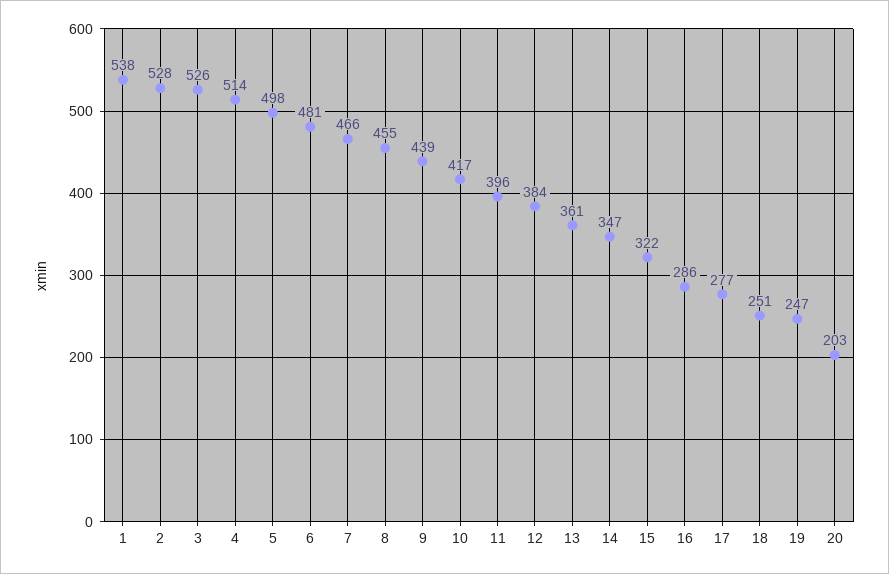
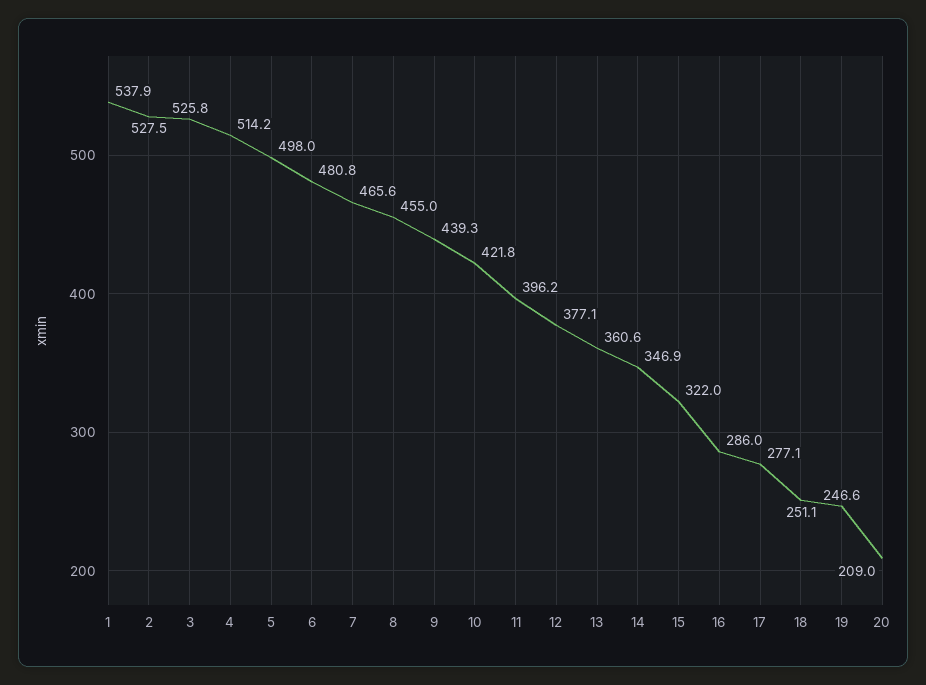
10: 417 -> 421.8
12: 384 -> 377.1
20: 203 -> 209

